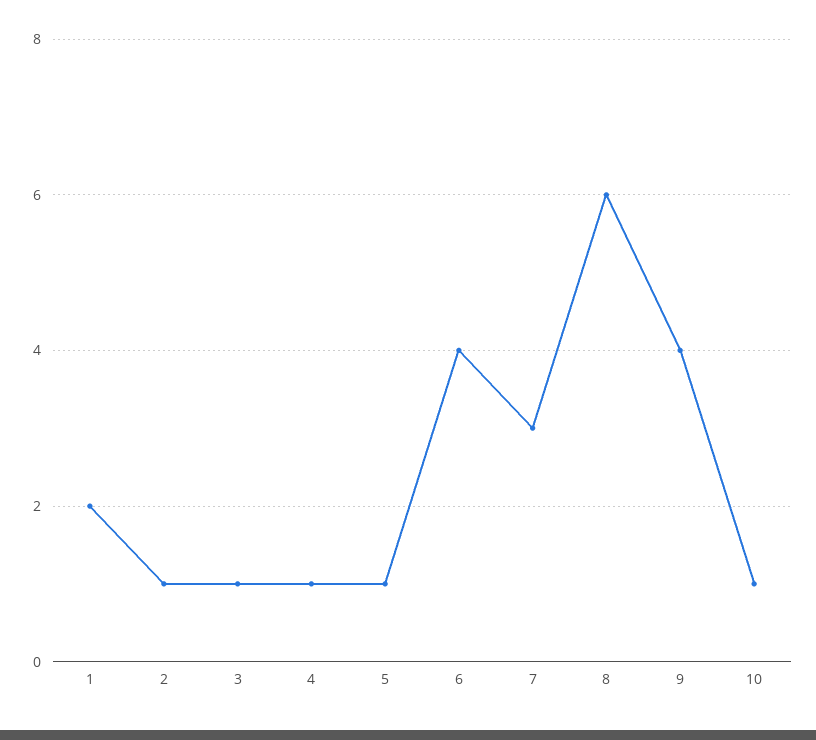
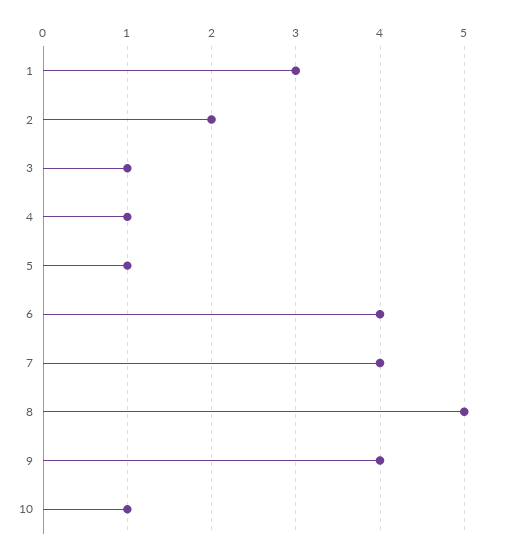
1: 2 -> 3
2: 1 -> 2
7: 3 -> 4
8: 6 -> 5

